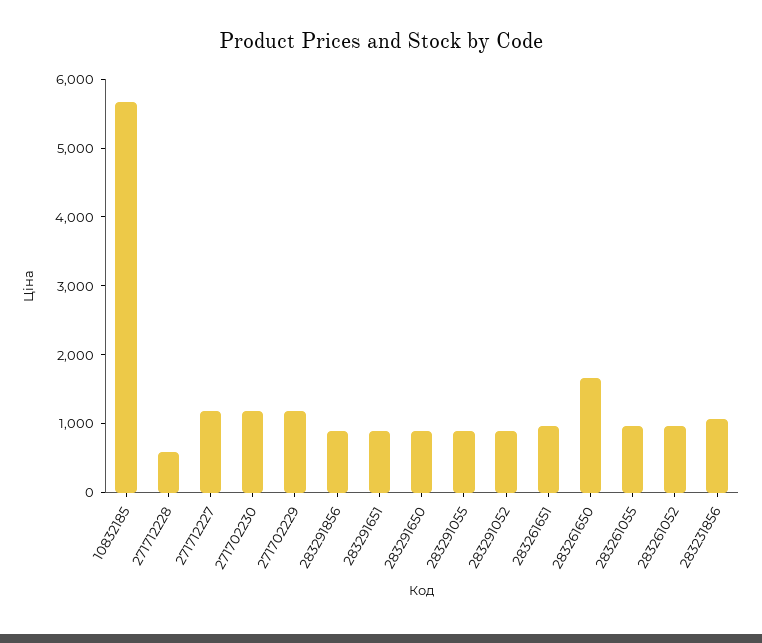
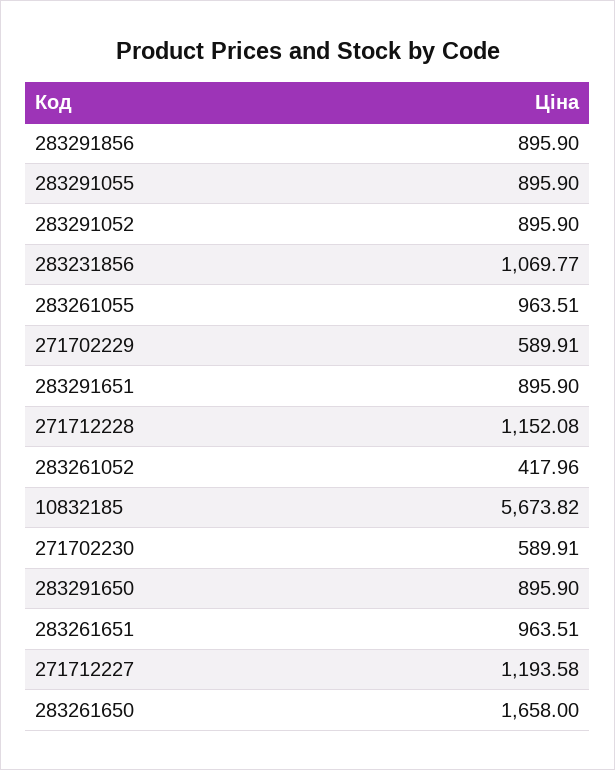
271712228: 600 -> 1152.08
271702230: 1200 -> 589.91
271702229: 1200 -> 589.91
283261052: 1000 -> 417.96

